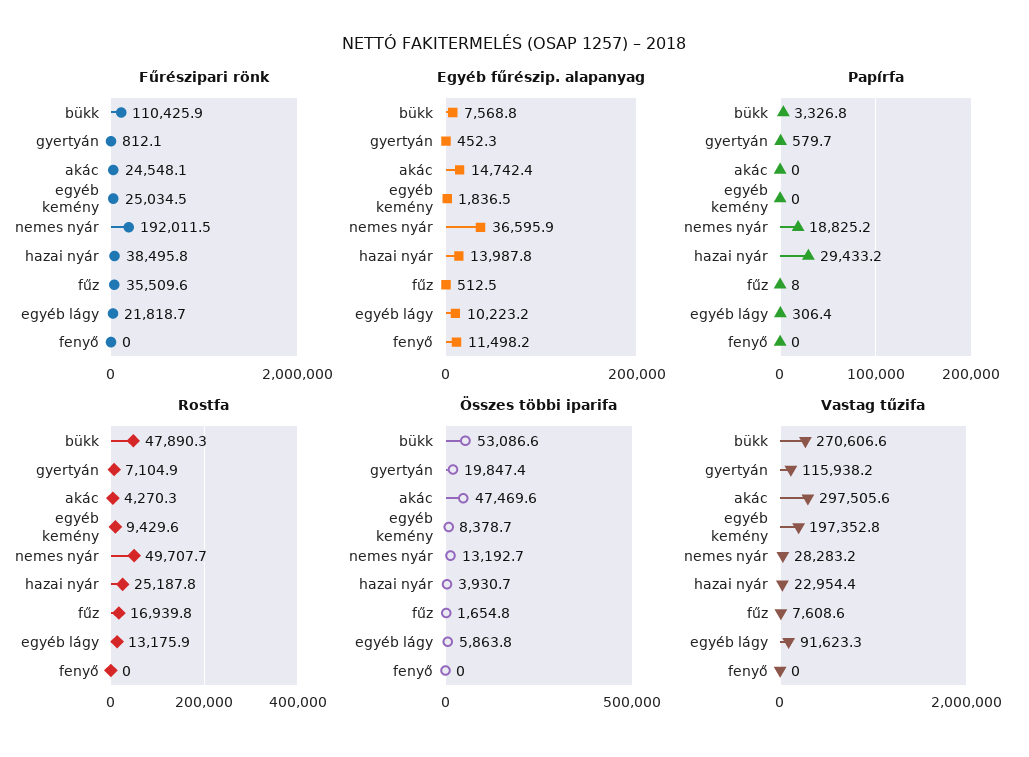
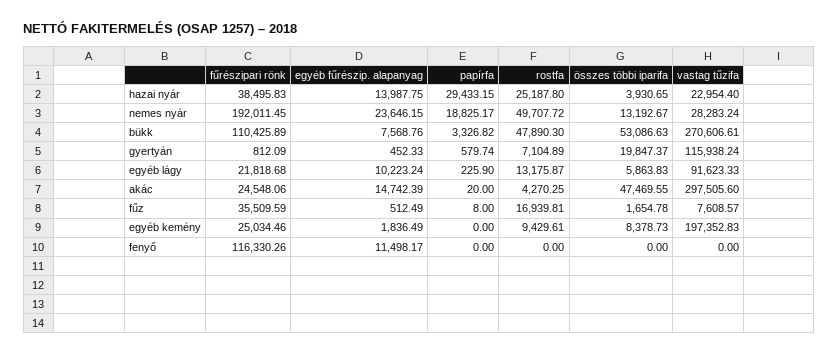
Fűrészipari rönk, fenyő: 0 -> 116330.26
Egyéb fűrészip. alapanyag, nemes nyár: 36595.9 -> 23646.15
Papírfa, akác: 0 -> 20
Papírfa, egyéb lágy: 306.4 -> 225.9

